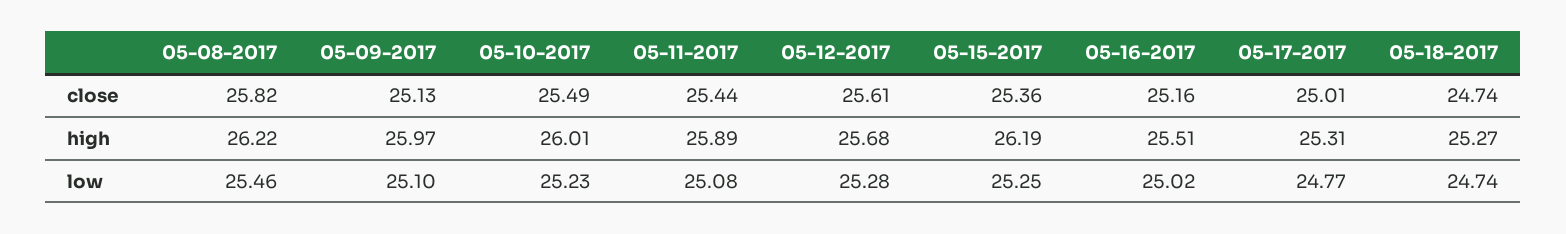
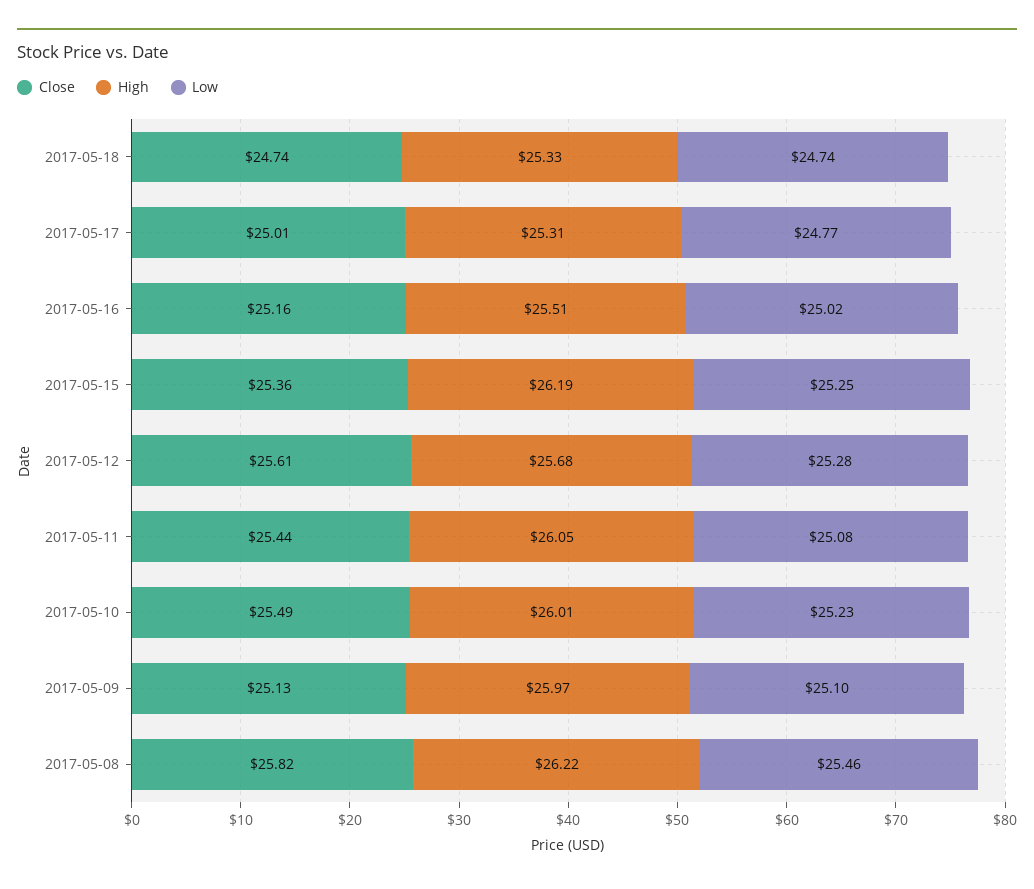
high, 05-11-2017: 25.89 -> 26.05
high, 05-18-2017: 25.27 -> 25.33

